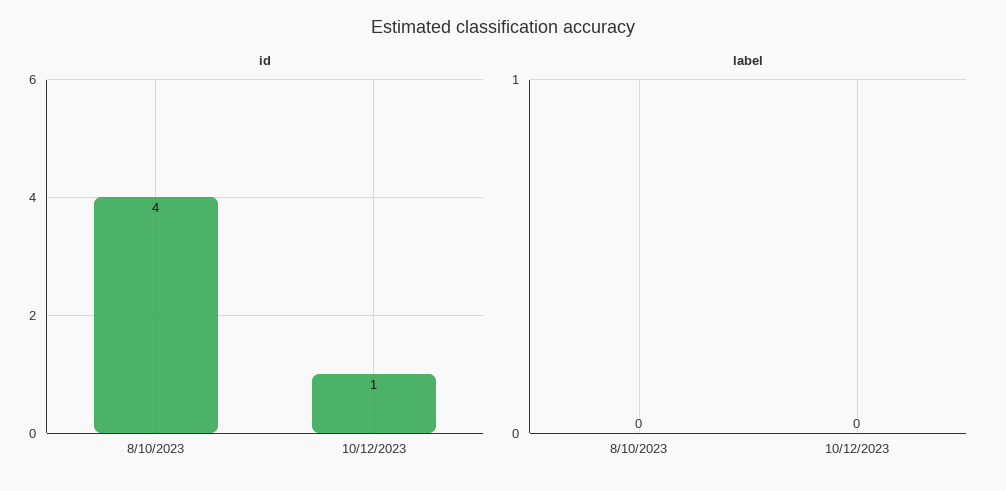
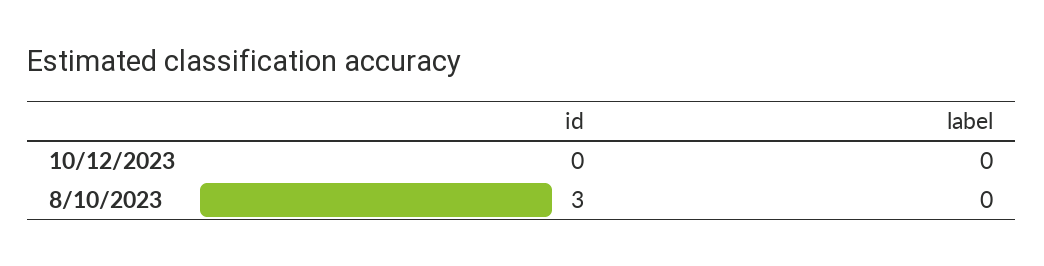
id, 8/10/2023: 4 -> 3
id, 10/12/2023: 1 -> 0

